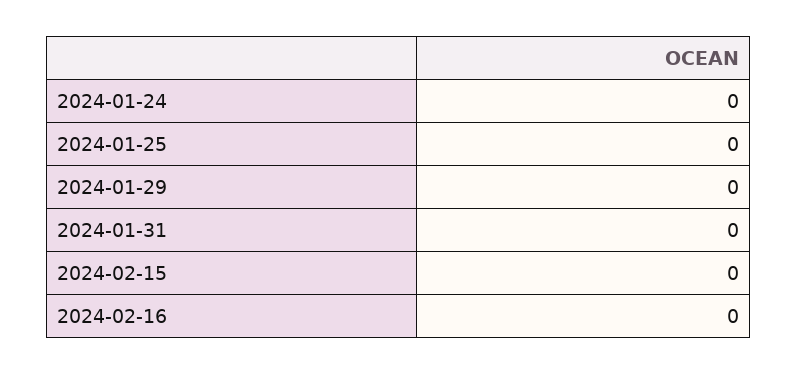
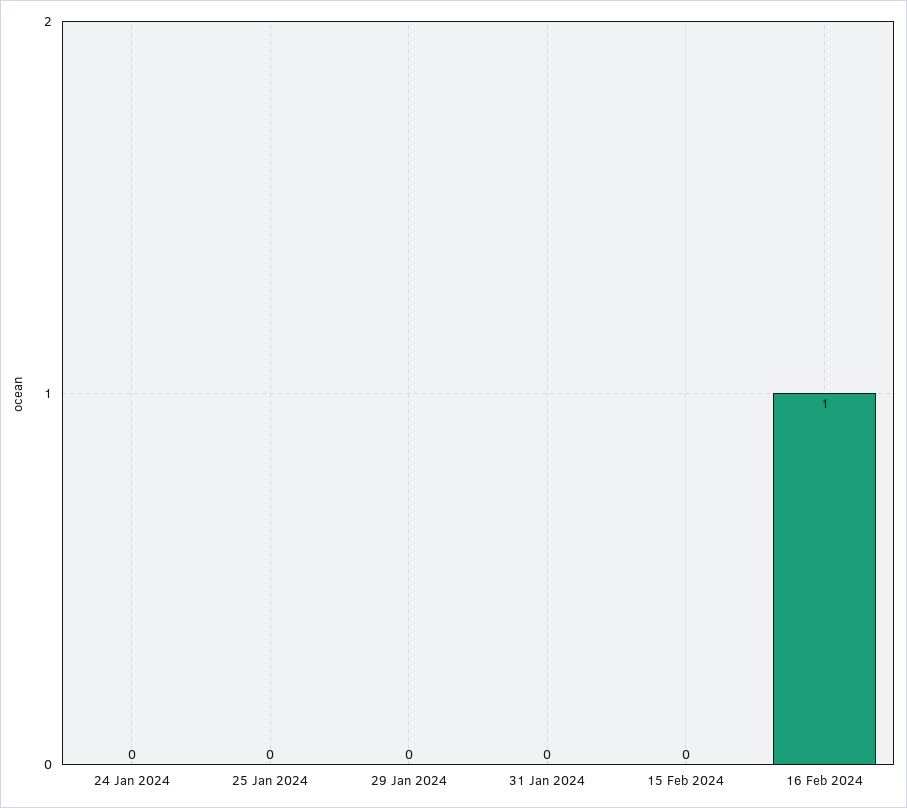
2024-02-16: 0 -> 1

